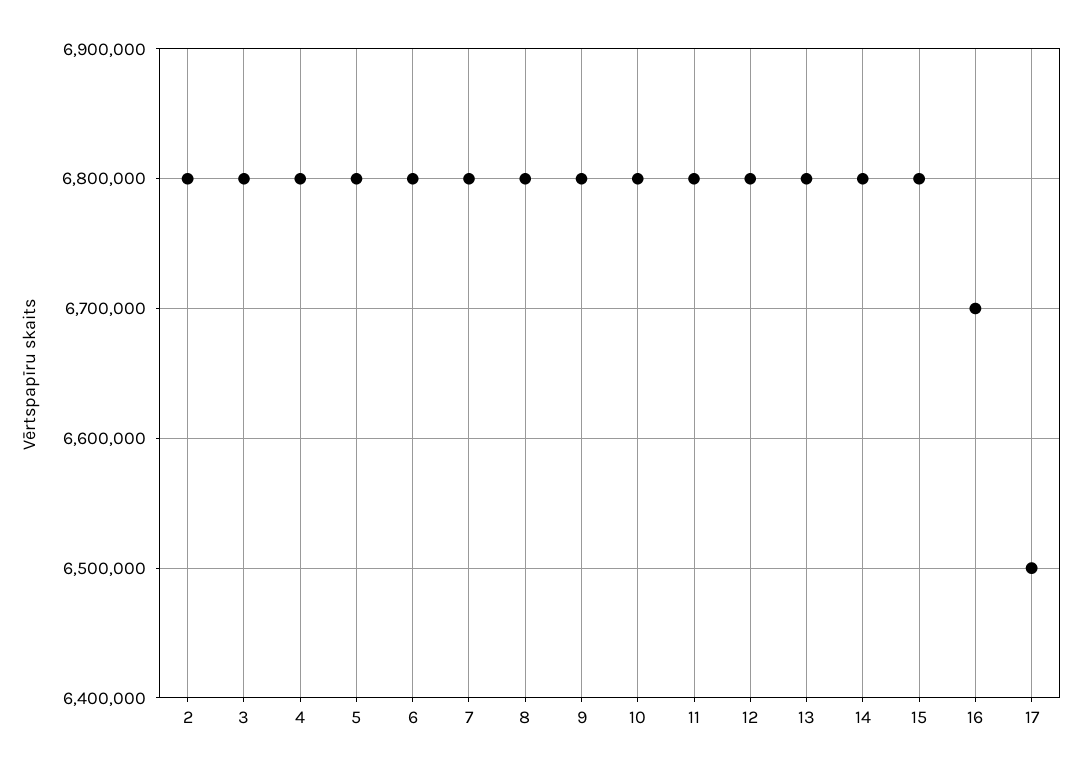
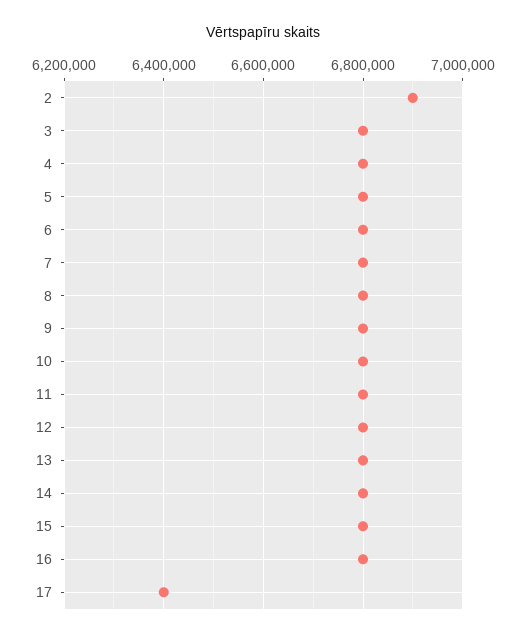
2: 6800000 -> 6900000
16: 6700000 -> 6800000
17: 6500000 -> 6400000

